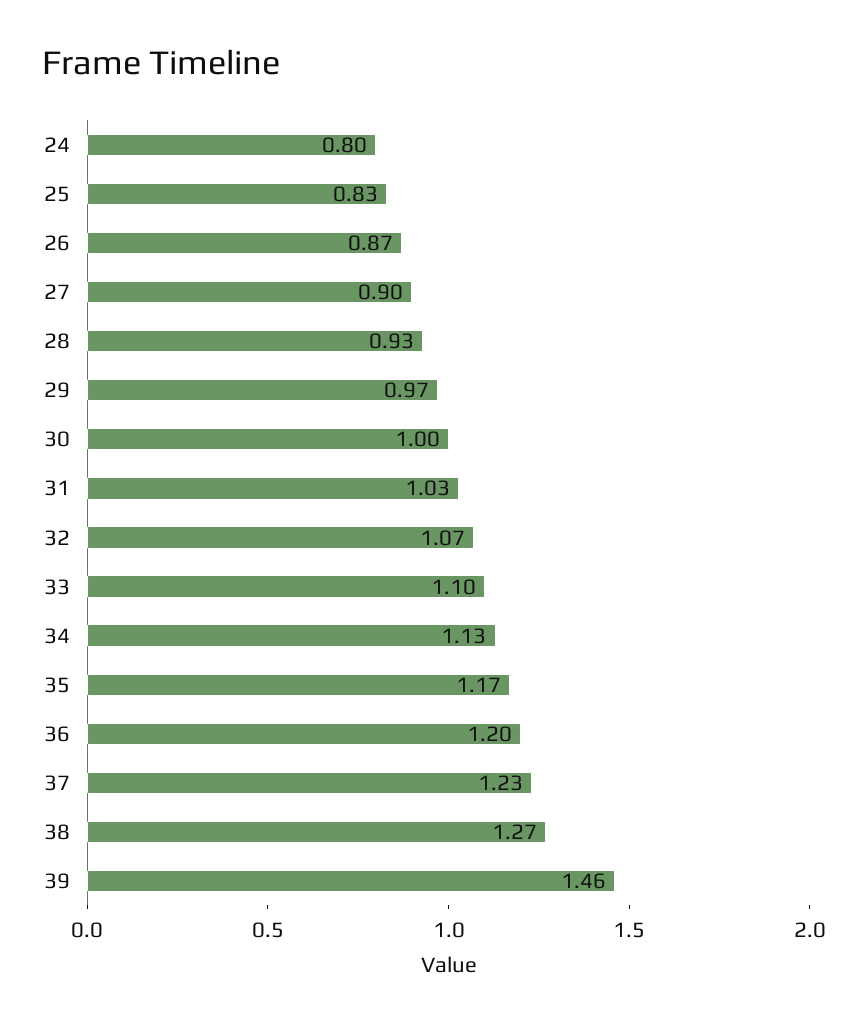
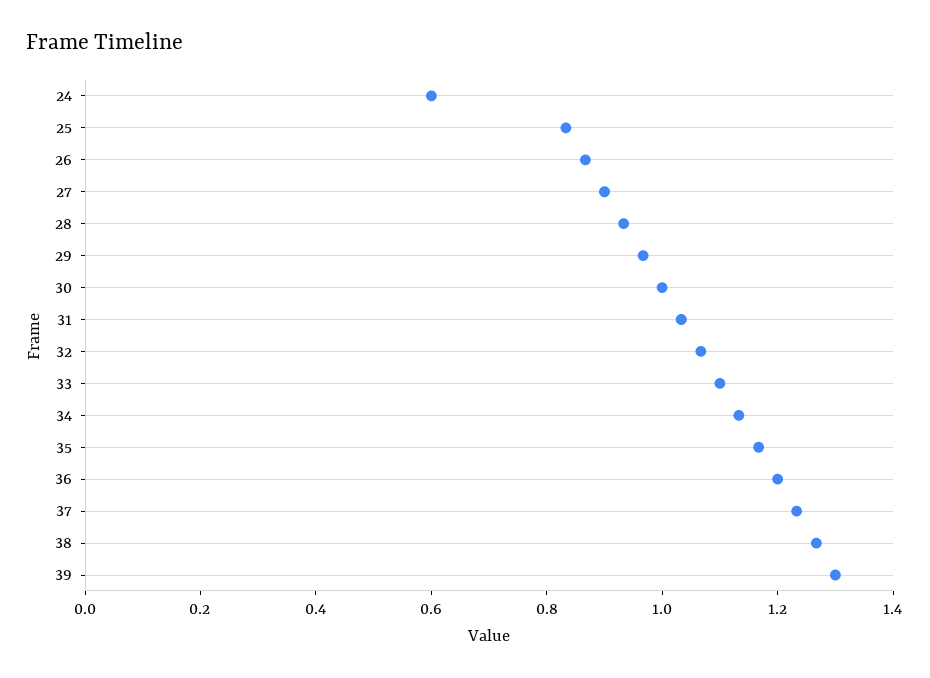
24: 0.8 -> 0.6
39: 1.46 -> 1.3

